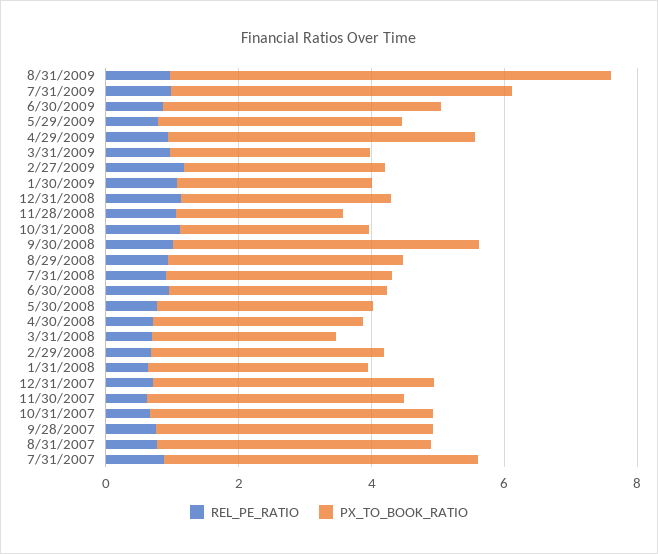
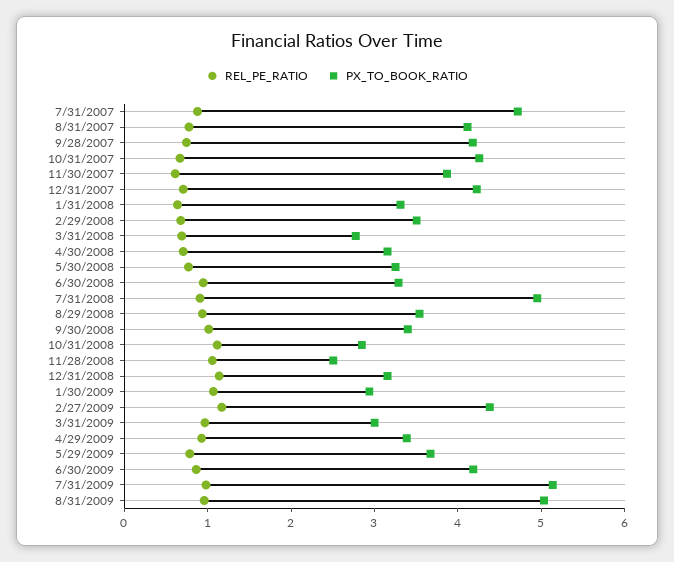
PX_TO_BOOK_RATIO, 8/31/2009: 6.5 -> 5
PX_TO_BOOK_RATIO, 4/29/2009: 4.5 -> 3.4
PX_TO_BOOK_RATIO, 2/27/2009: 3 -> 4.4
PX_TO_BOOK_RATIO, 9/30/2008: 4.5 -> 3.4
PX_TO_BOOK_RATIO, 7/31/2008: 3.5 -> 5

